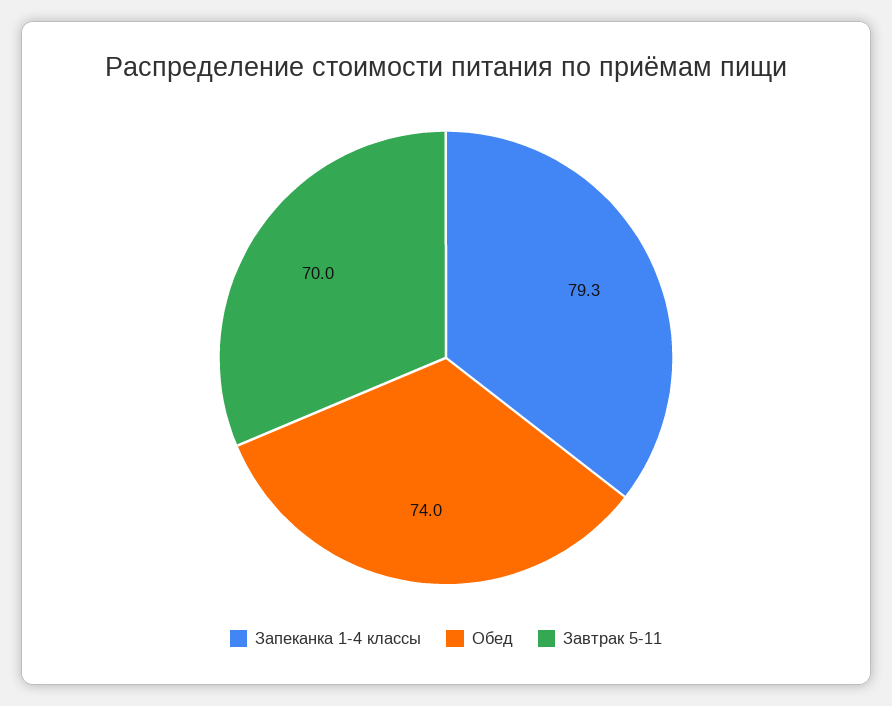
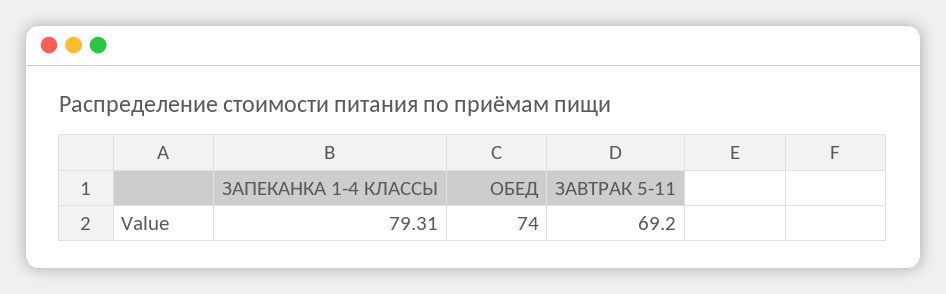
Завтрак 5-11: 70 -> 69.2

